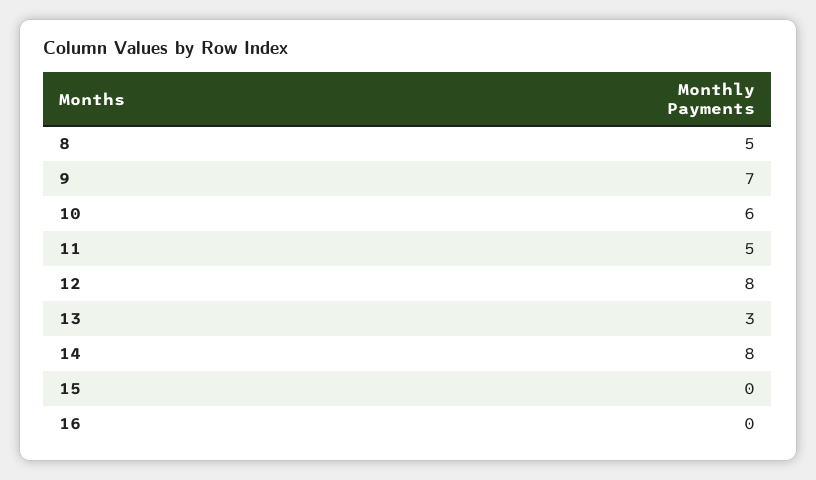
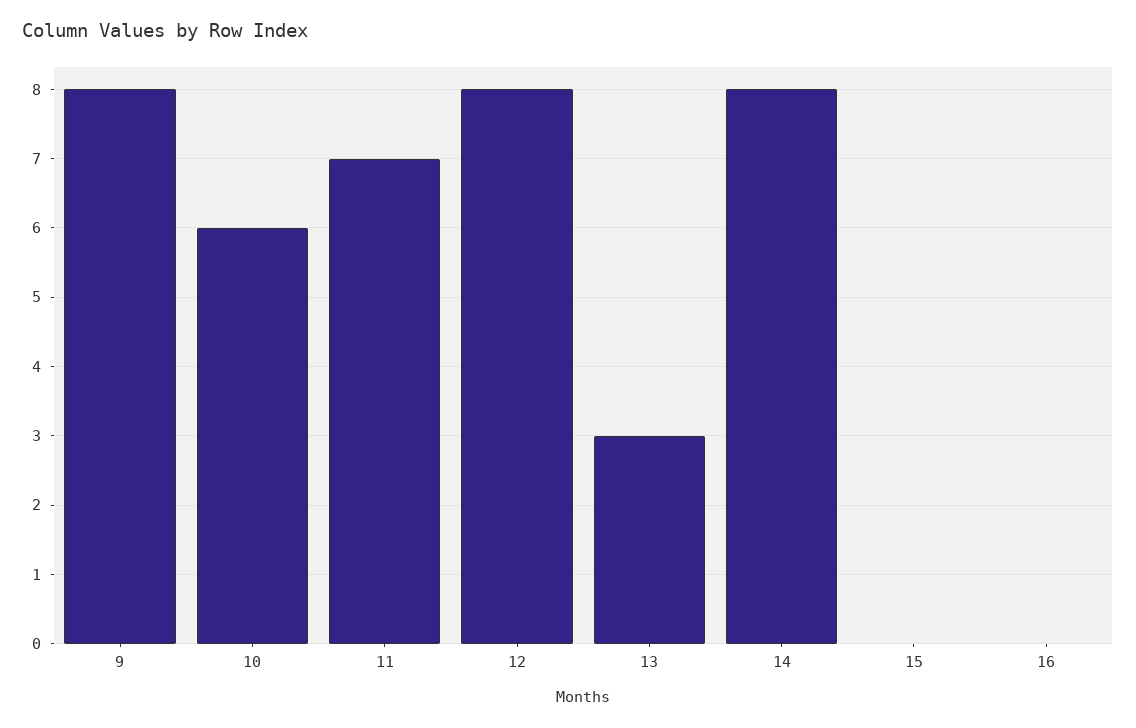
8: 5 -> none
9: 7 -> 8
11: 5 -> 7

